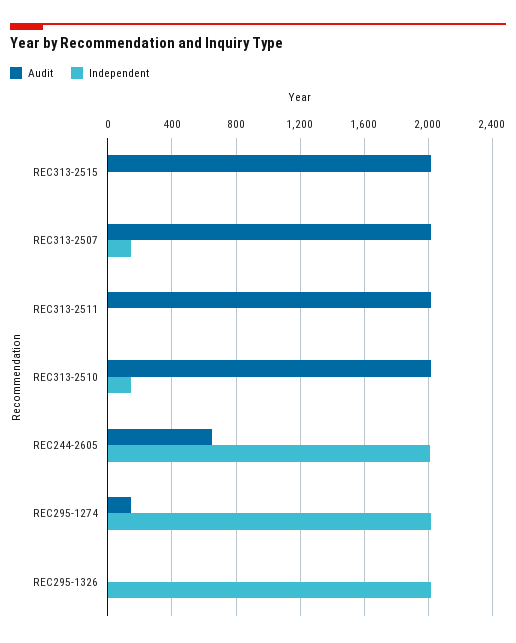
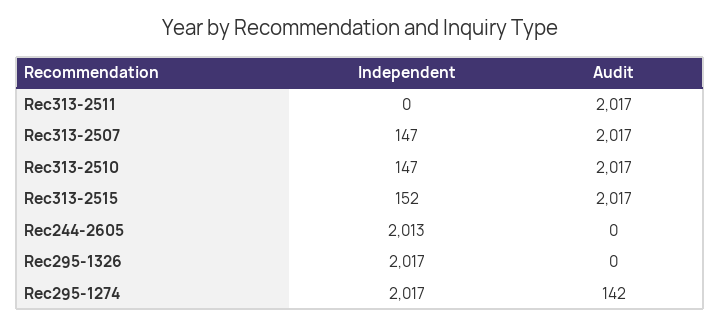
Independent, REC313-2515: 0 -> 152
Audit, REC244-2605: 650 -> 0

